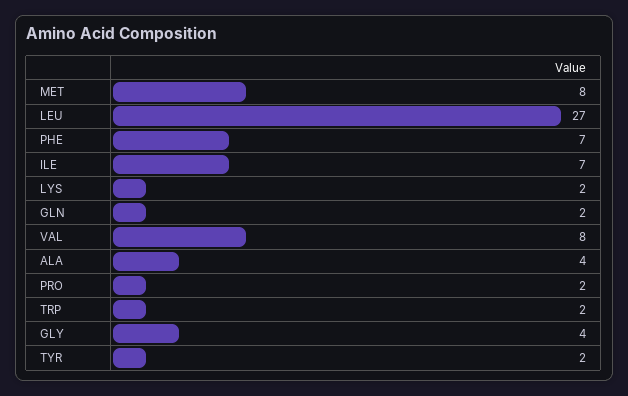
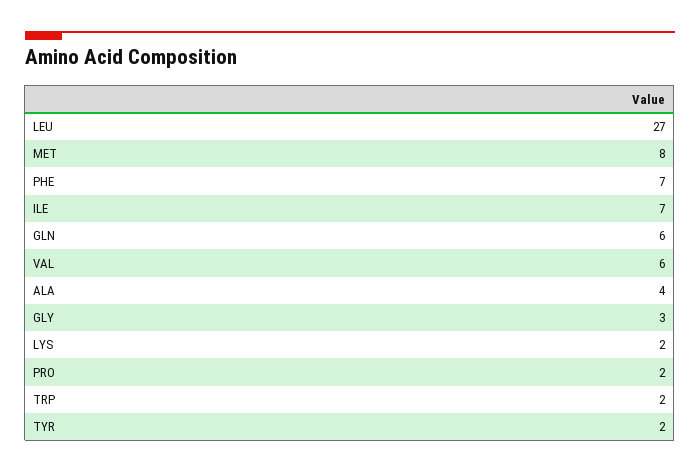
GLN: 2 -> 6
VAL: 8 -> 6
GLY: 4 -> 3

